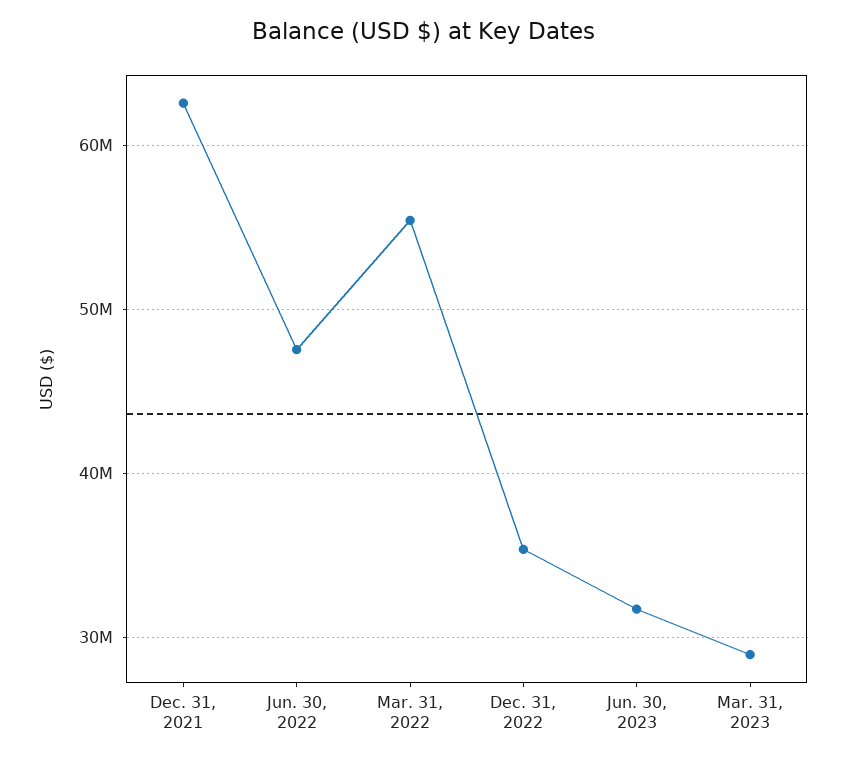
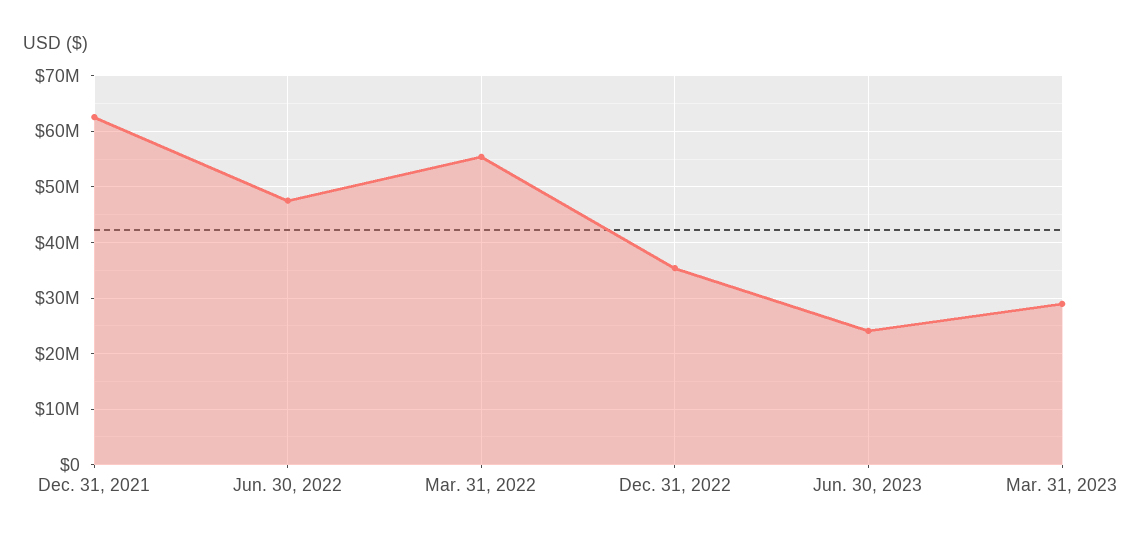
Jun. 30, 2023: 32000000 -> 24000000

